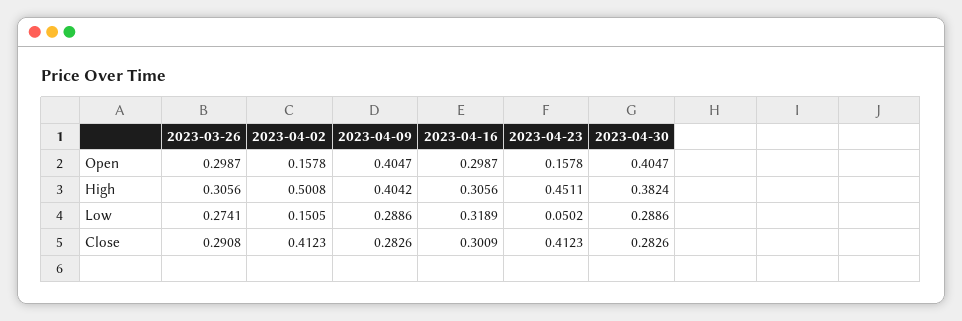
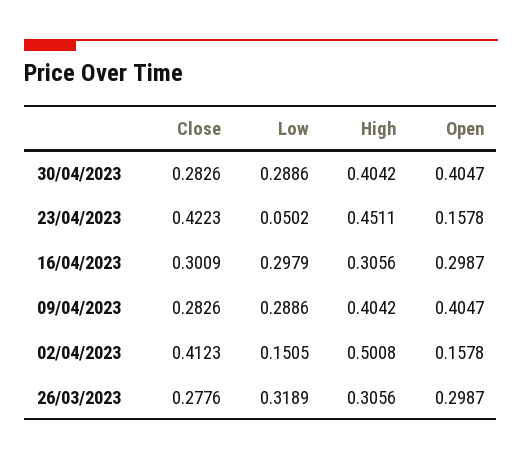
2023-04-30, High: 0.3824 -> 0.4042
2023-03-26, Low: 0.2741 -> 0.3189
2023-04-16, Low: 0.3189 -> 0.2979
2023-03-26, Close: 0.2908 -> 0.2776
2023-04-23, Close: 0.4123 -> 0.4223

